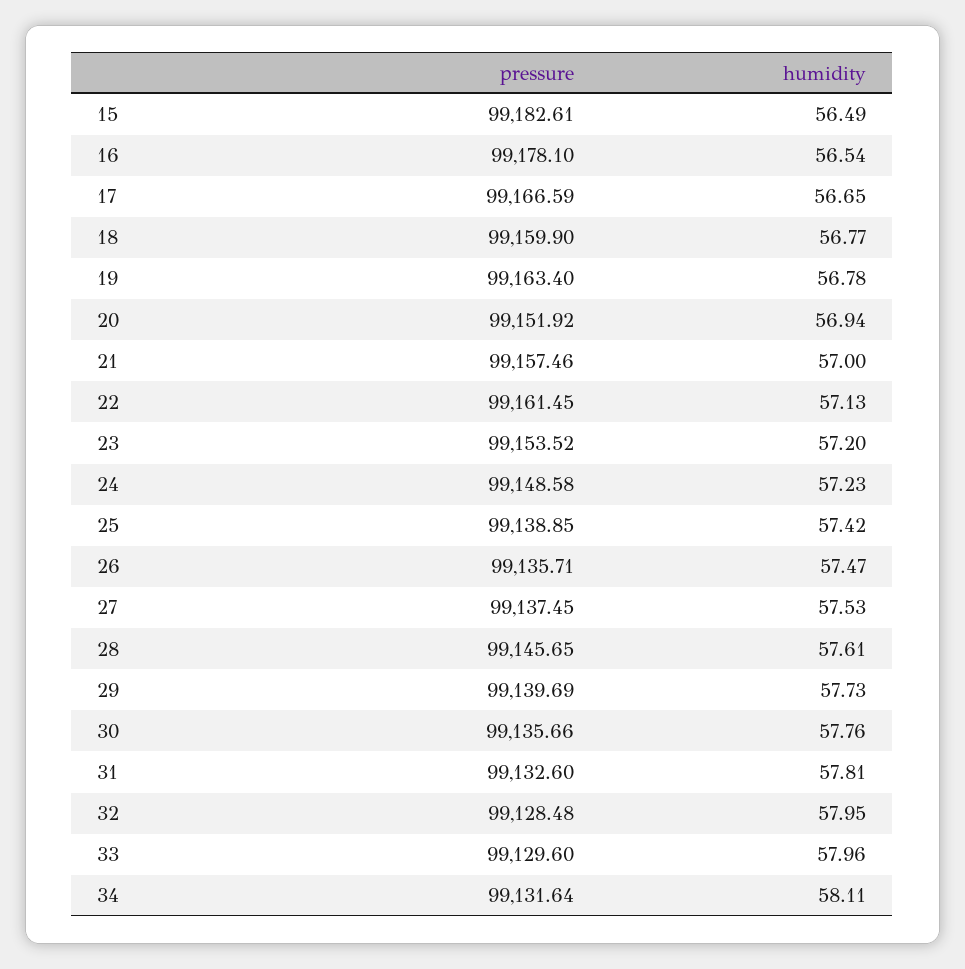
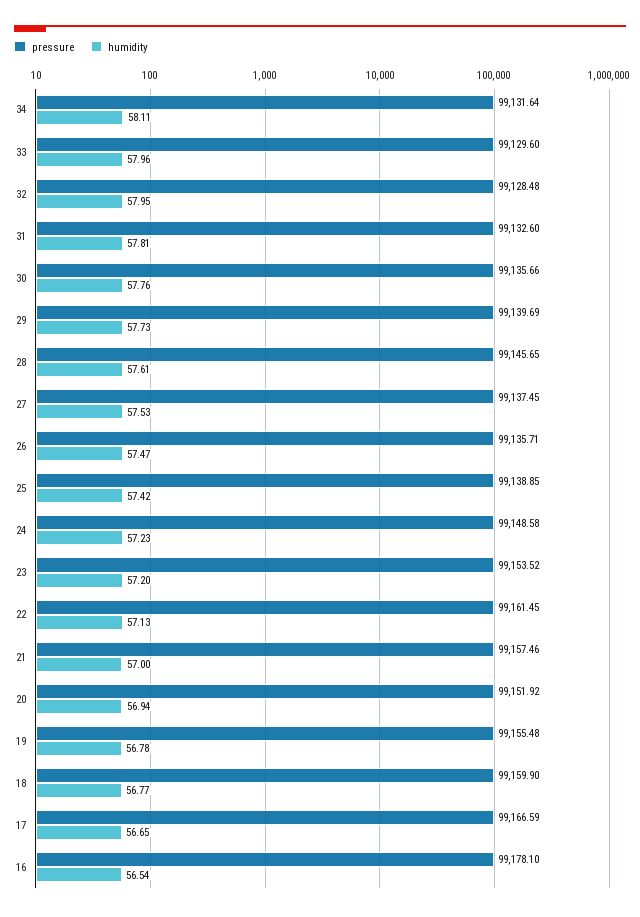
pressure, 15: 99182.61 -> none
humidity, 15: 56.49 -> none
pressure, 19: 99163.4 -> 99155.48

